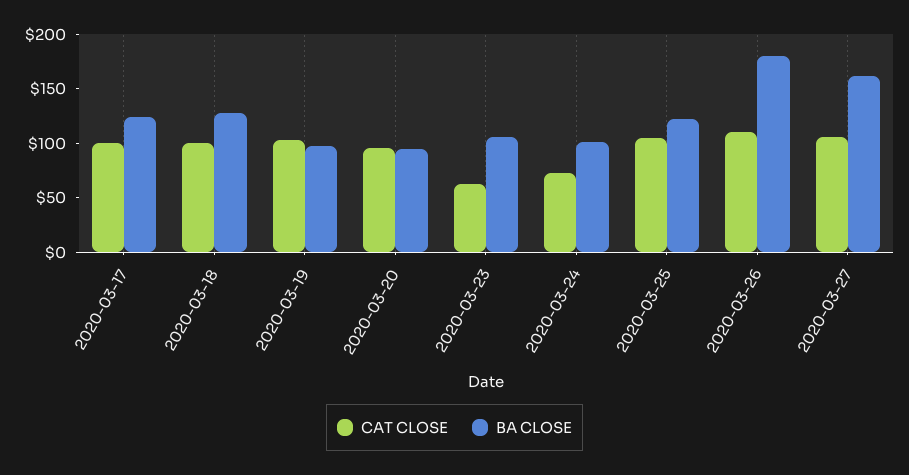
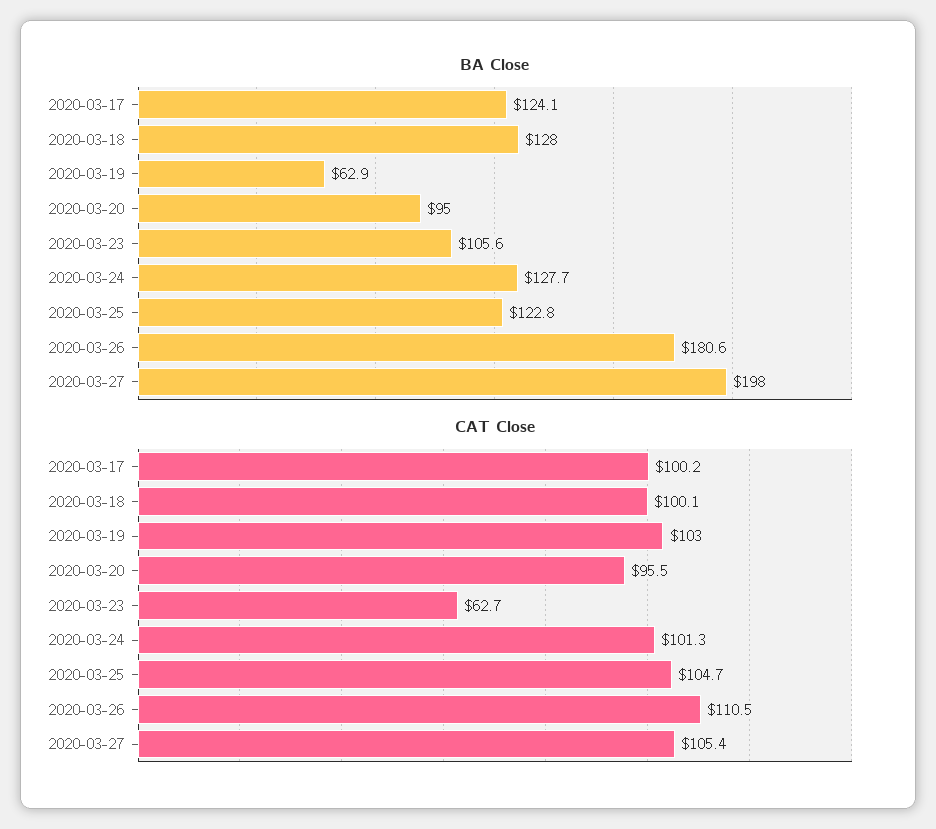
BA CLOSE, 2020-03-19: 100 -> 62.9
CAT CLOSE, 2020-03-24: 70 -> 101.3
BA CLOSE, 2020-03-24: 100 -> 127.7
BA CLOSE, 2020-03-27: 160 -> 198

